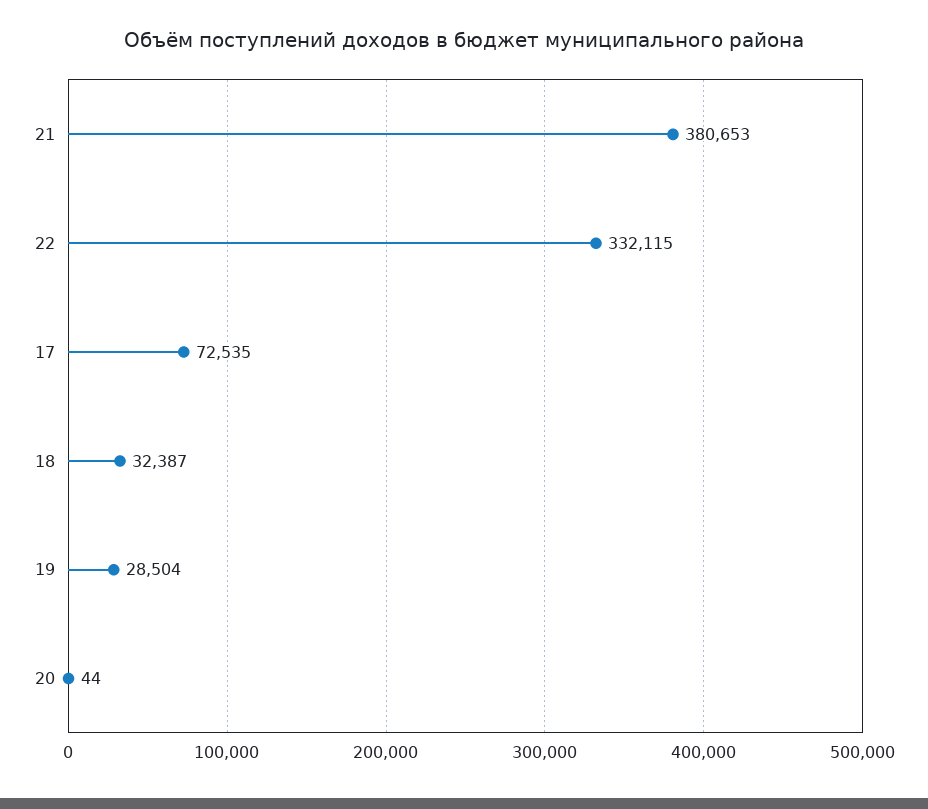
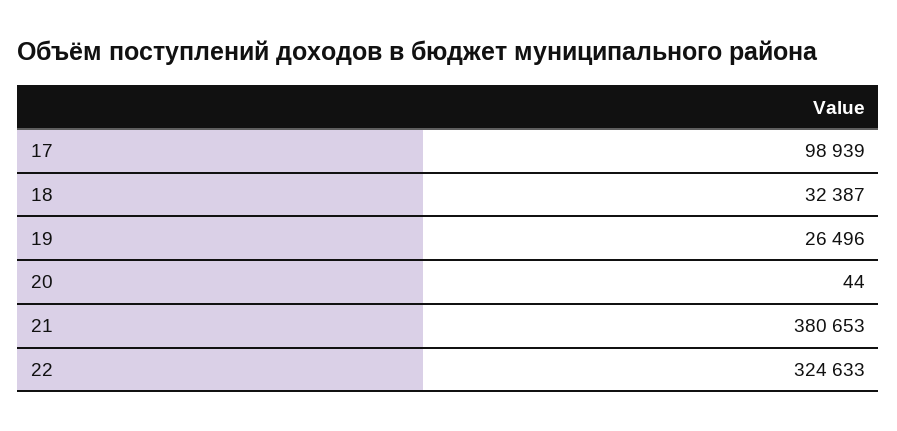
22: 332115 -> 324633
17: 72535 -> 98939
19: 28504 -> 26496

